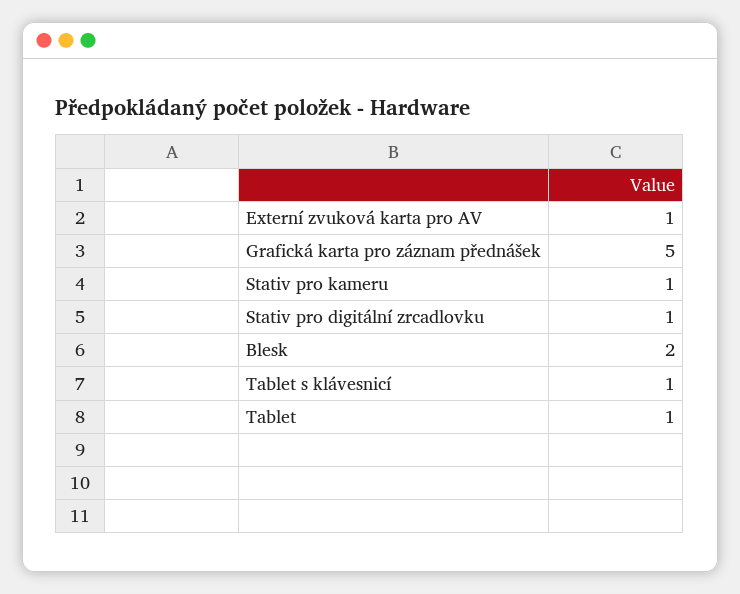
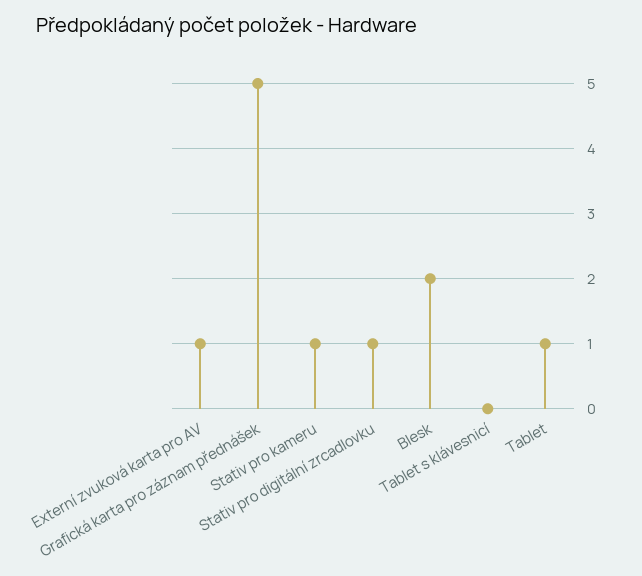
Tablet s klávesnicí: 1 -> 0

